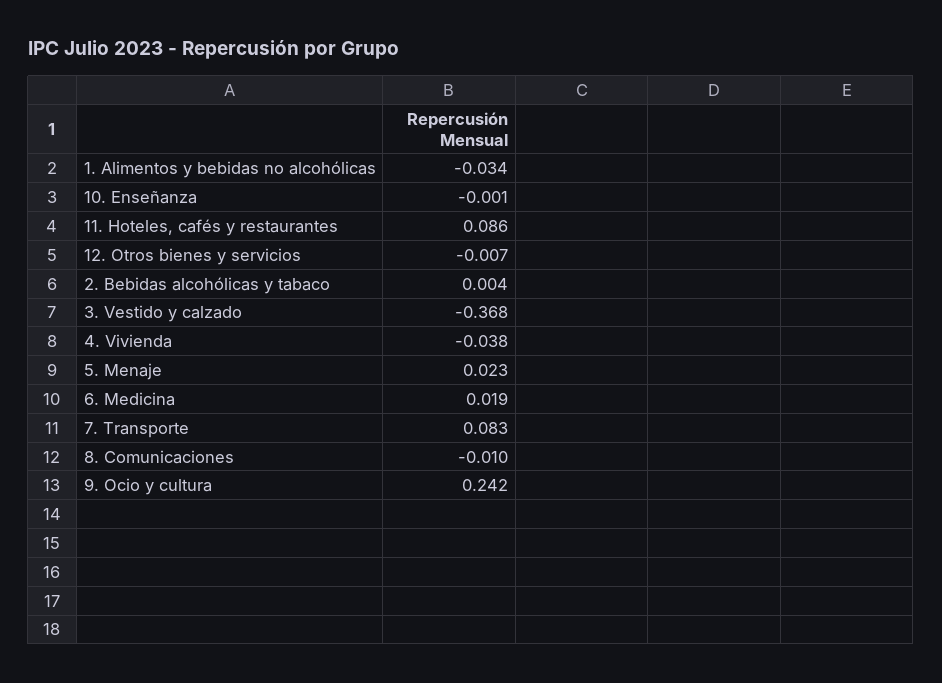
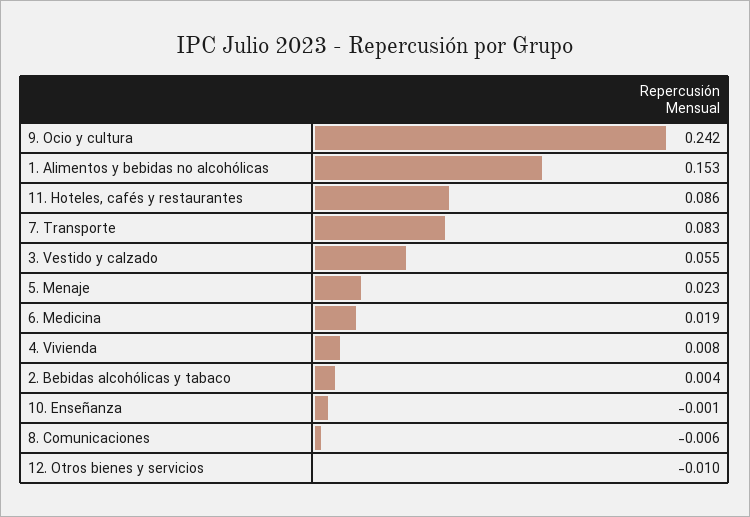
1. Alimentos y bebidas no alcohólicas: -0.034 -> 0.153
12. Otros bienes y servicios: -0.007 -> -0.01
3. Vestido y calzado: -0.368 -> 0.055
4. Vivienda: -0.038 -> 0.008
8. Comunicaciones: -0.01 -> -0.006

